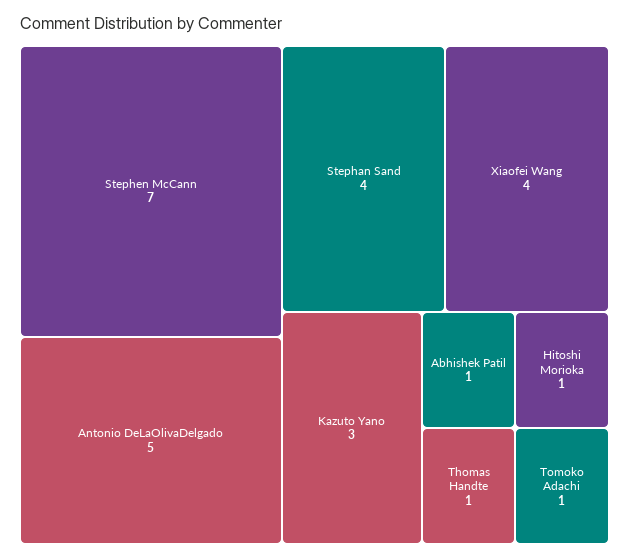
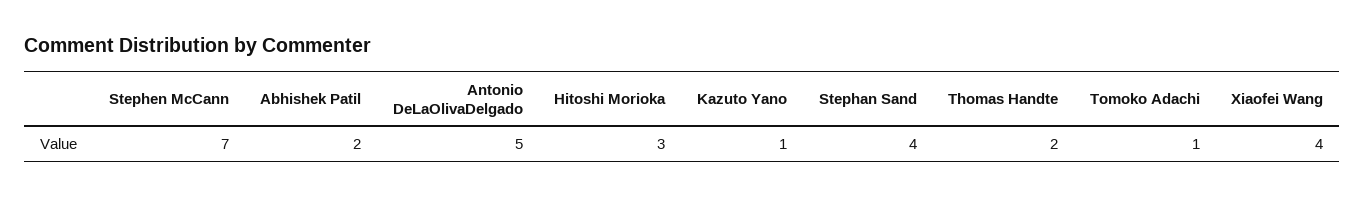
Kazuto Yano: 3 -> 1
Abhishek Patil: 1 -> 2
Hitoshi Morioka: 1 -> 3
Thomas Handte: 1 -> 2

